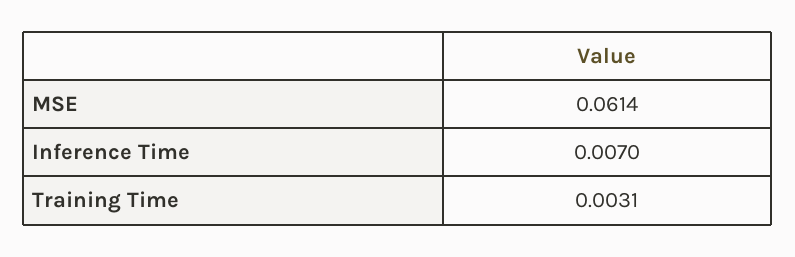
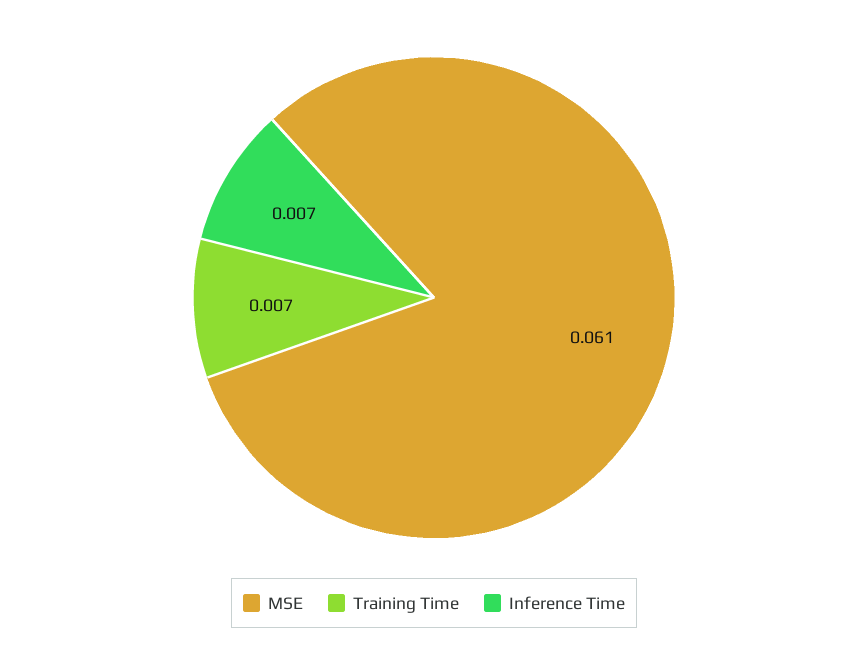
Training Time: 0.0031 -> 0.007

